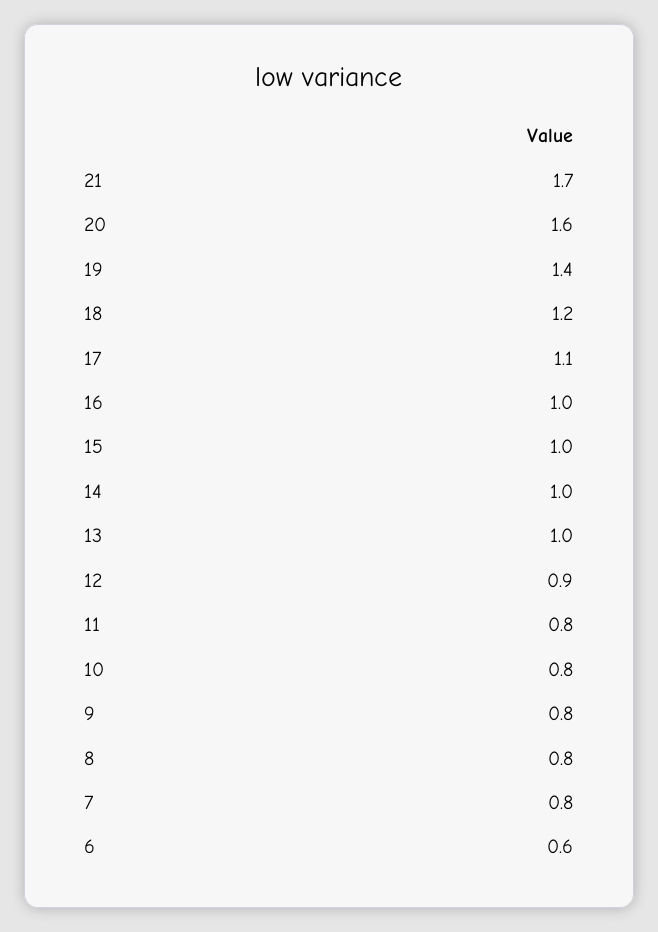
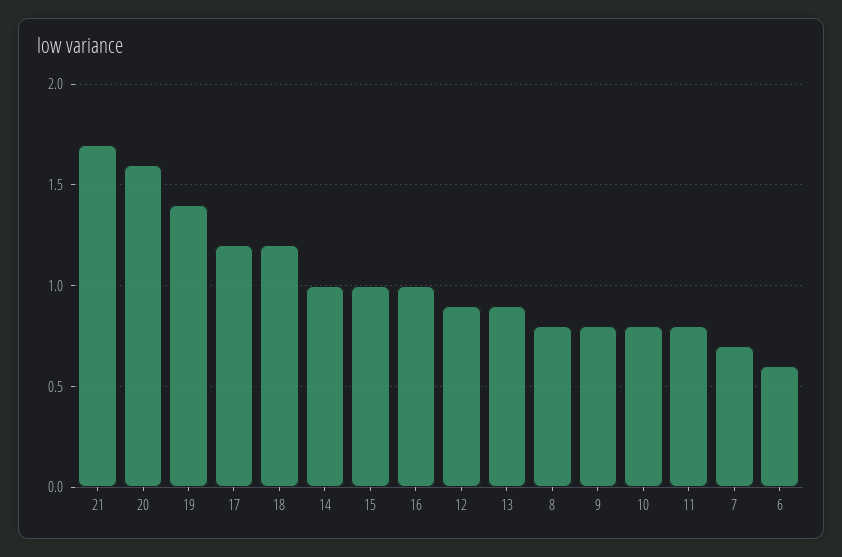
17: 1.1 -> 1.2
13: 1 -> 0.9
7: 0.8 -> 0.7

